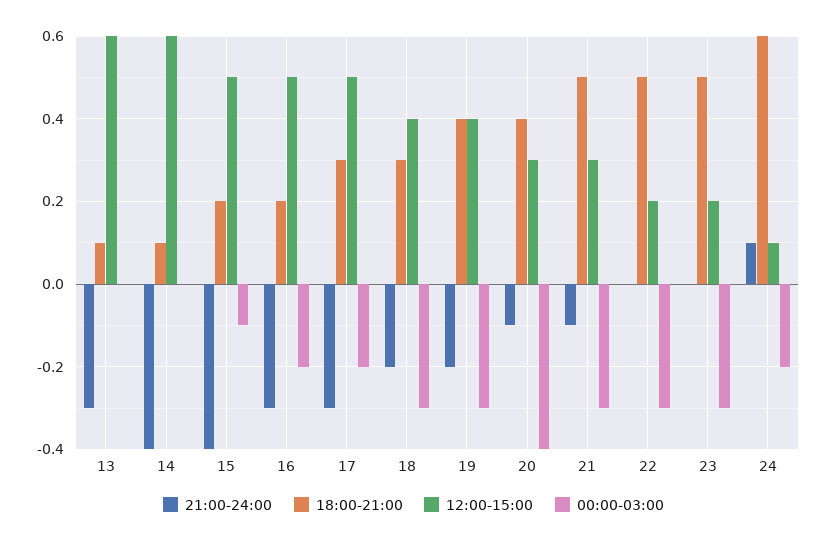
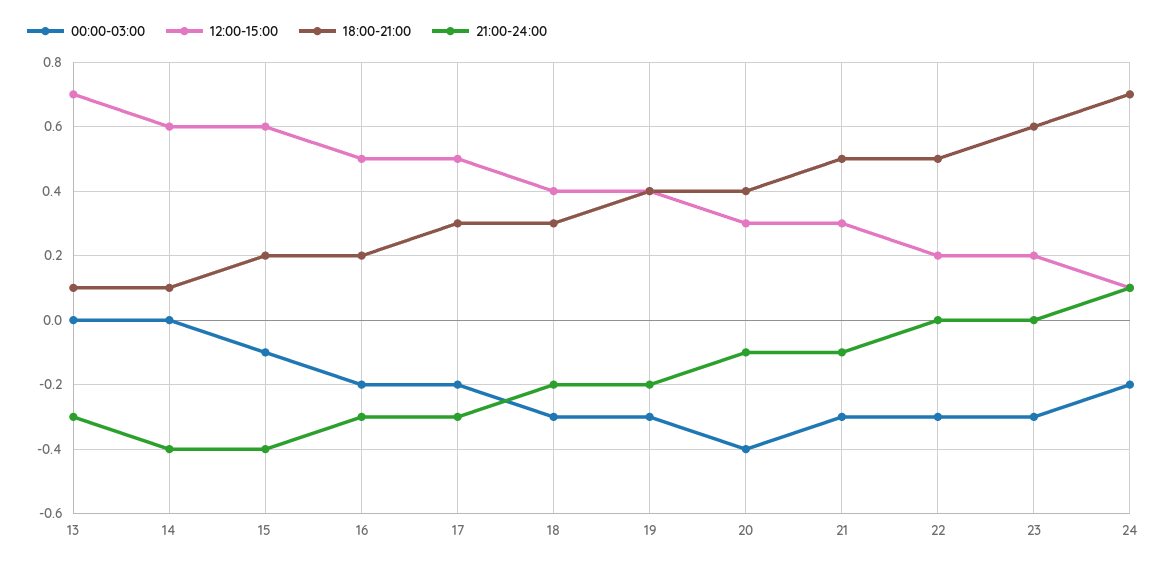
12:00-15:00, 13: 0.6 -> 0.7
12:00-15:00, 15: 0.5 -> 0.6
18:00-21:00, 23: 0.5 -> 0.6
18:00-21:00, 24: 0.6 -> 0.7

